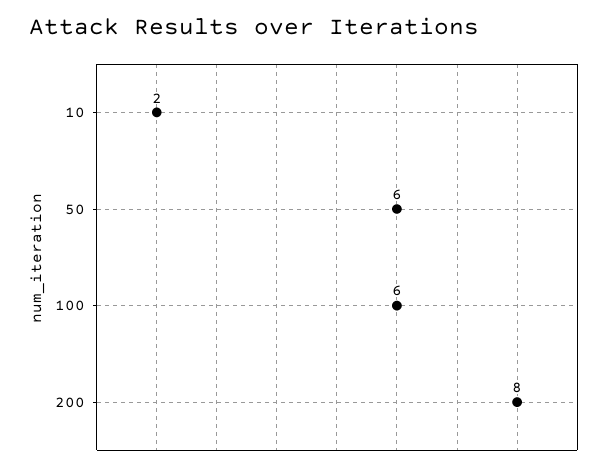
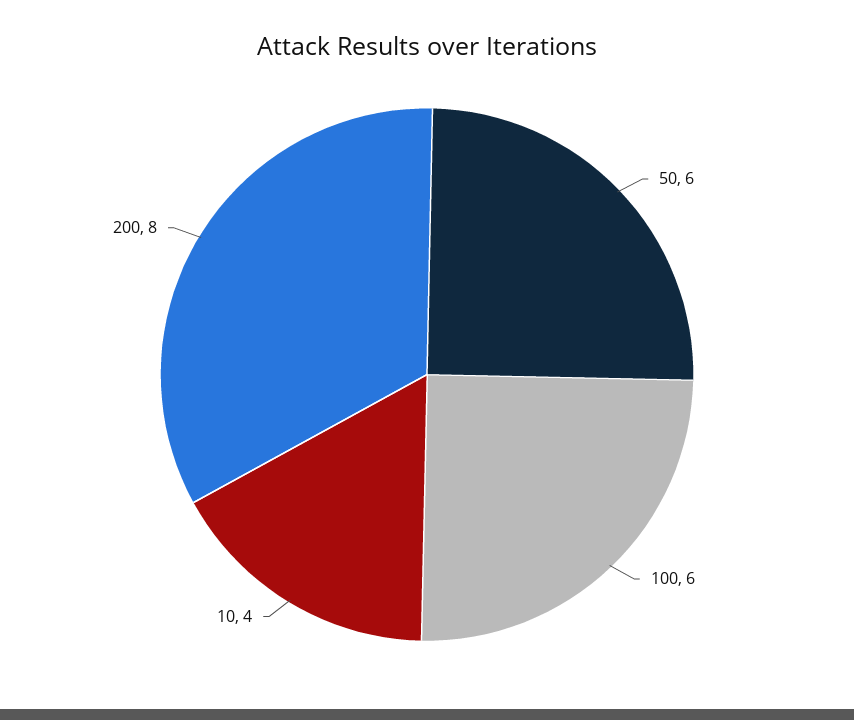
10: 2 -> 4

